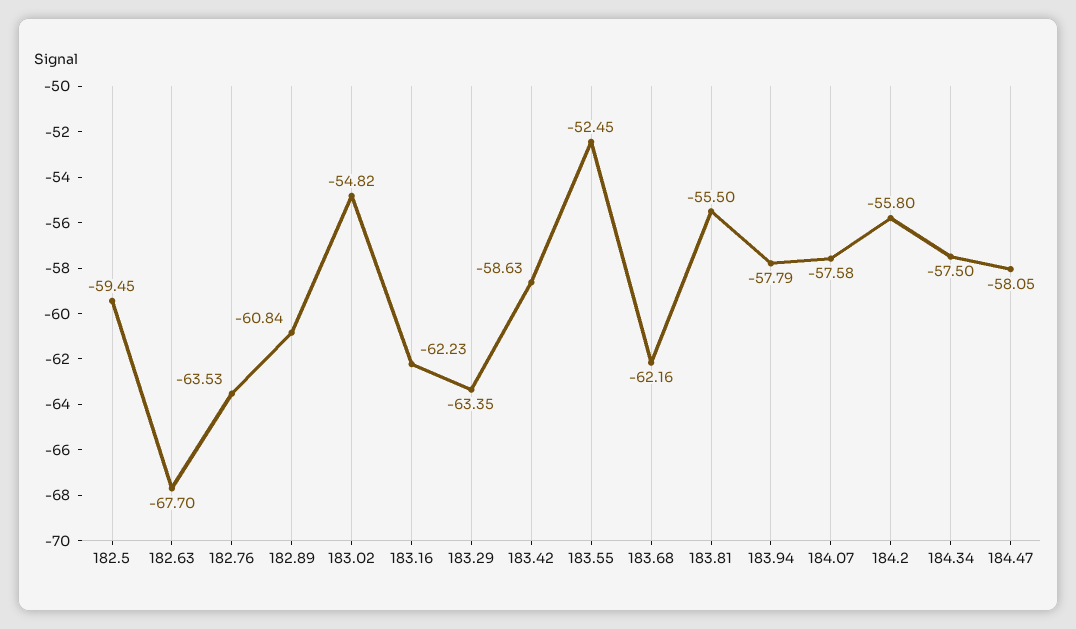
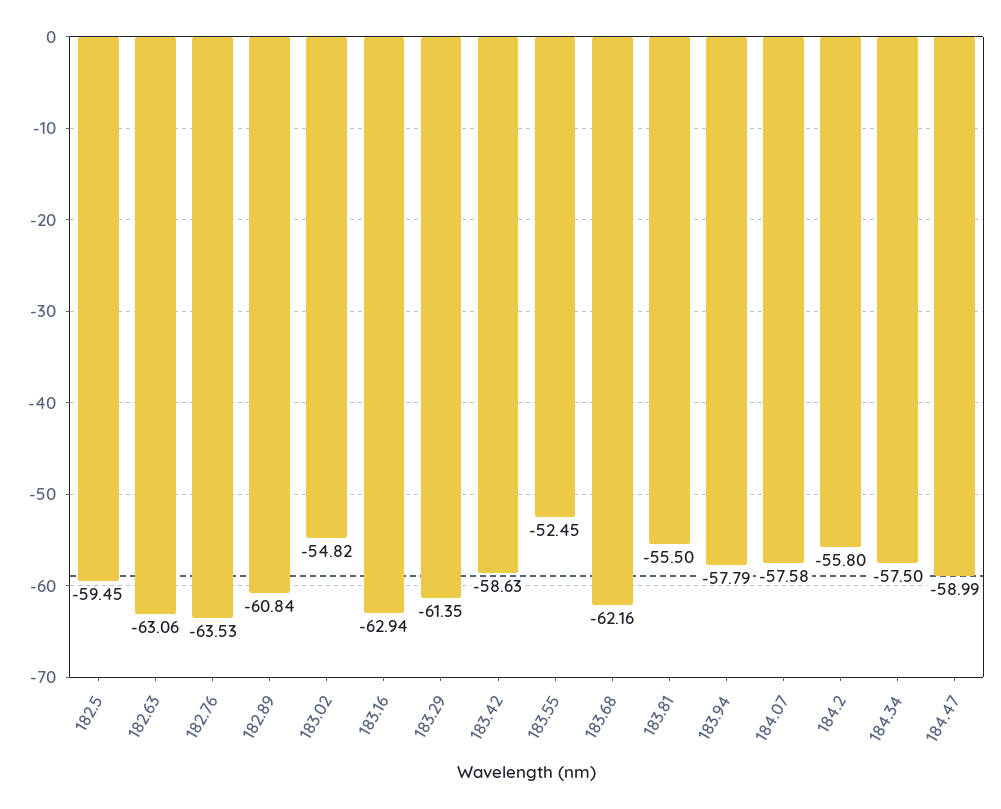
182.63: -67.7 -> -63.06
183.16: -62.23 -> -62.94
183.29: -63.35 -> -61.35
184.47: -58.05 -> -58.99

